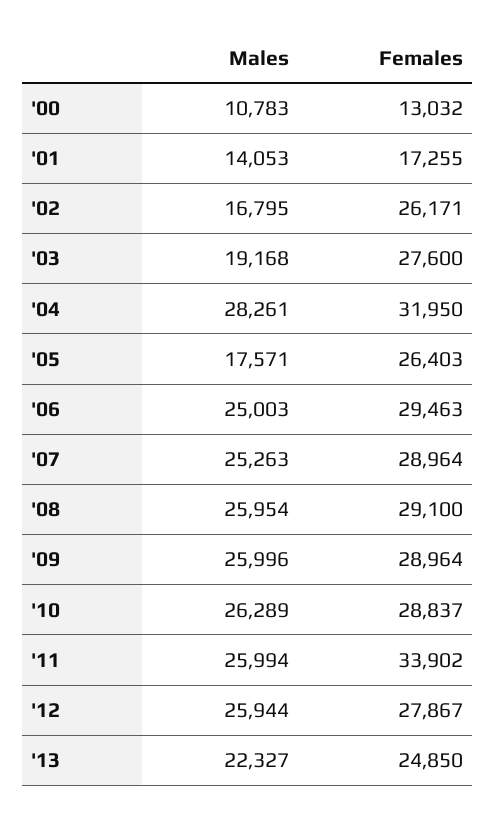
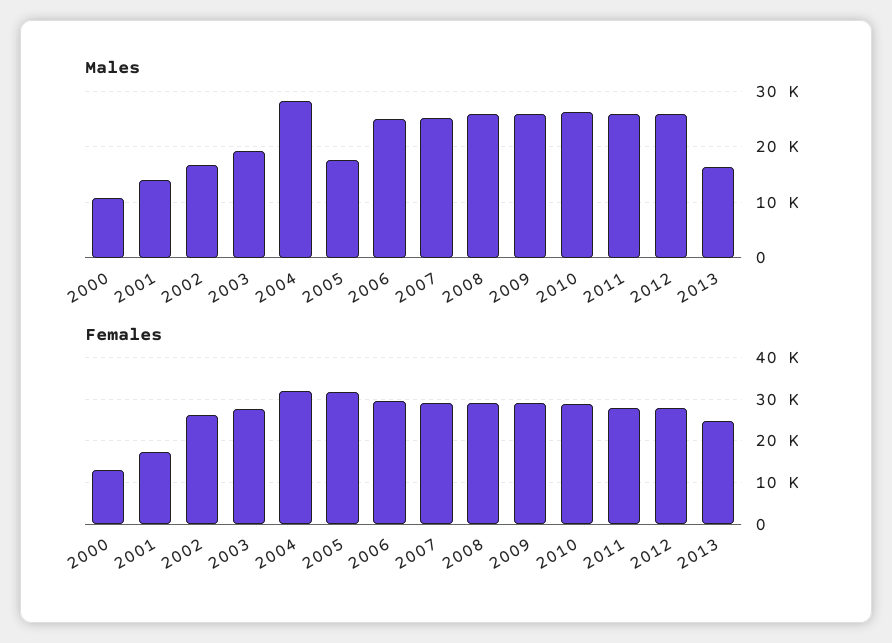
Females, '05: 26403 -> 32000
Females, '11: 33902 -> 28000
Males, '13: 22327 -> 16000

